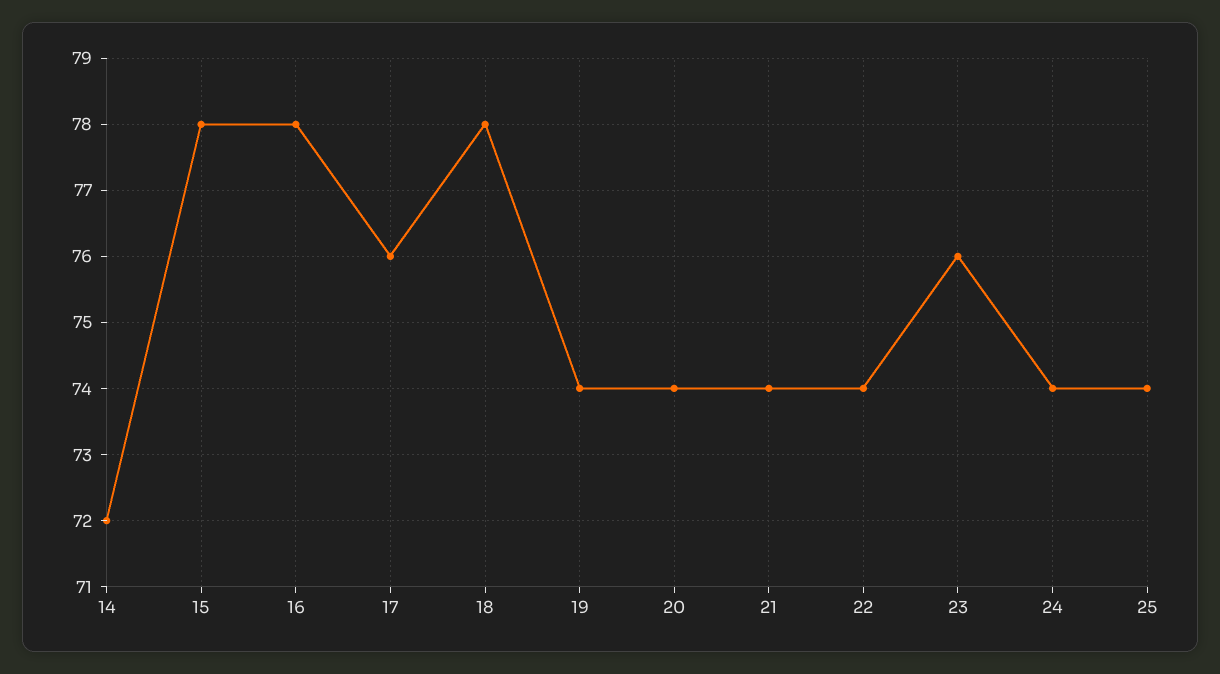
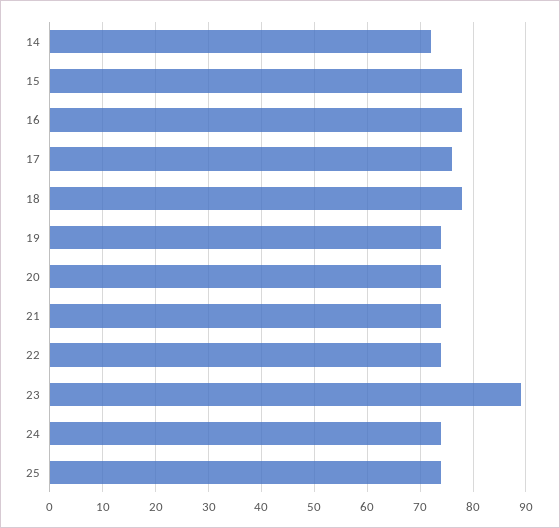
23: 76 -> 90

